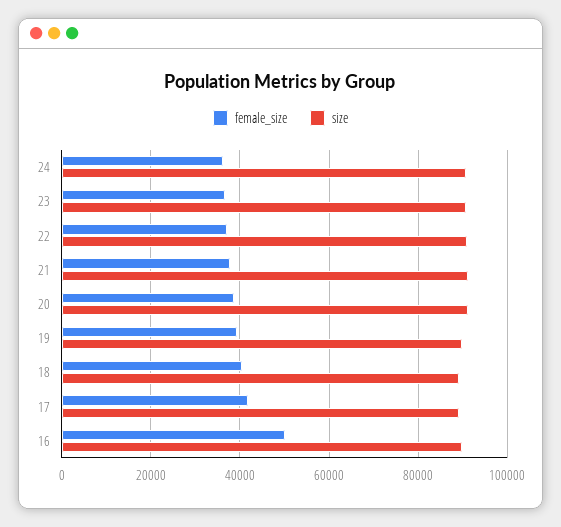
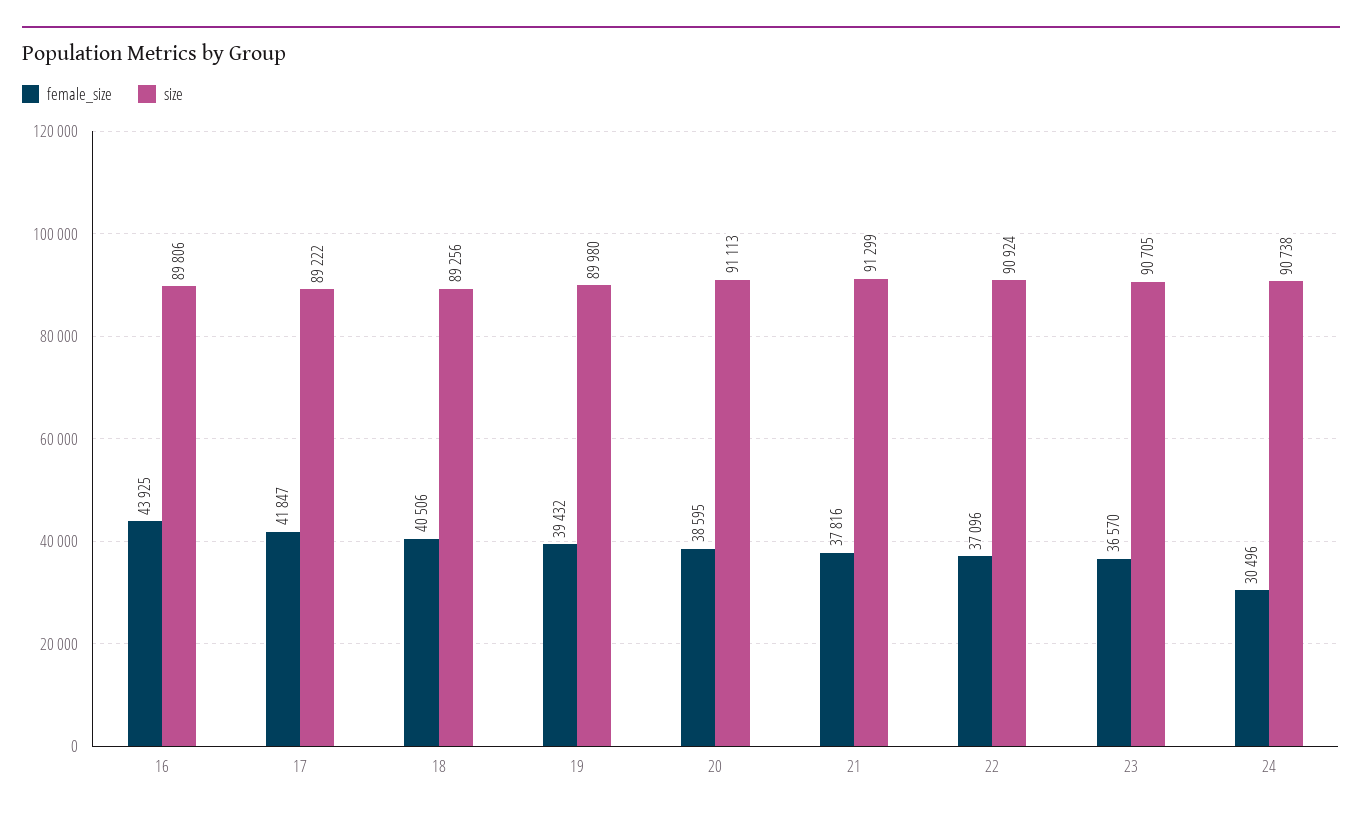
female_size, 24: 36000 -> 30496
female_size, 16: 50000 -> 43925

